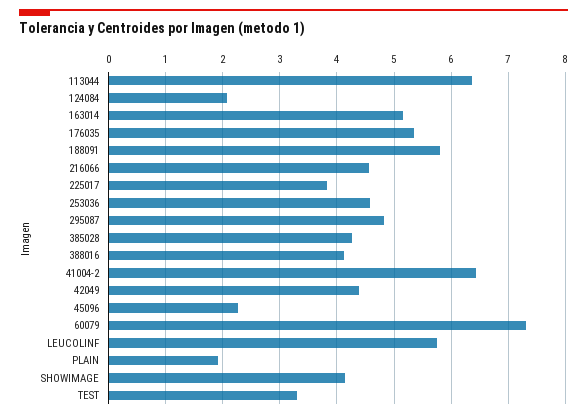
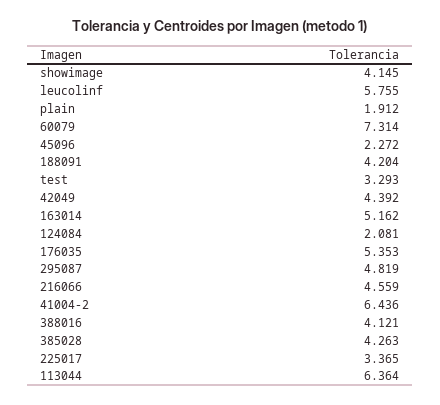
188091: 5.8 -> 4.204
225017: 3.8 -> 3.365
253036: 4.6 -> none

